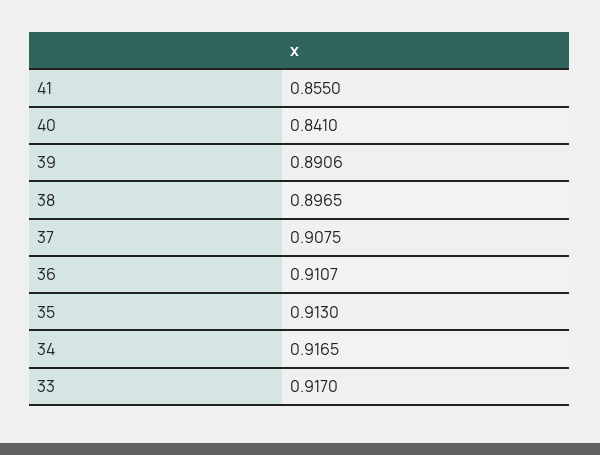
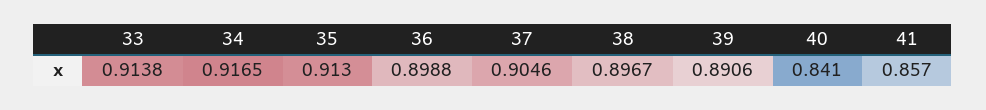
41: 0.855 -> 0.857
38: 0.8965 -> 0.8967
37: 0.9075 -> 0.9046
36: 0.9107 -> 0.8988
33: 0.917 -> 0.9138

